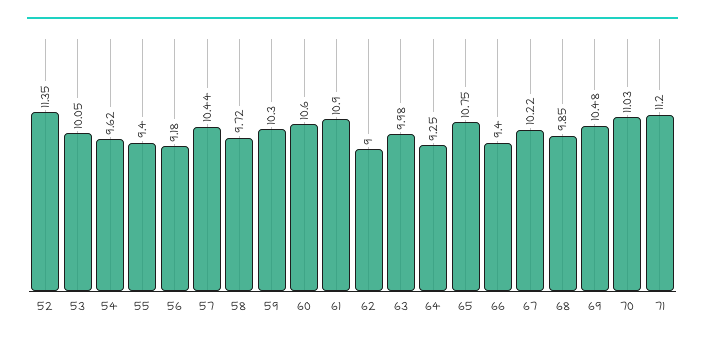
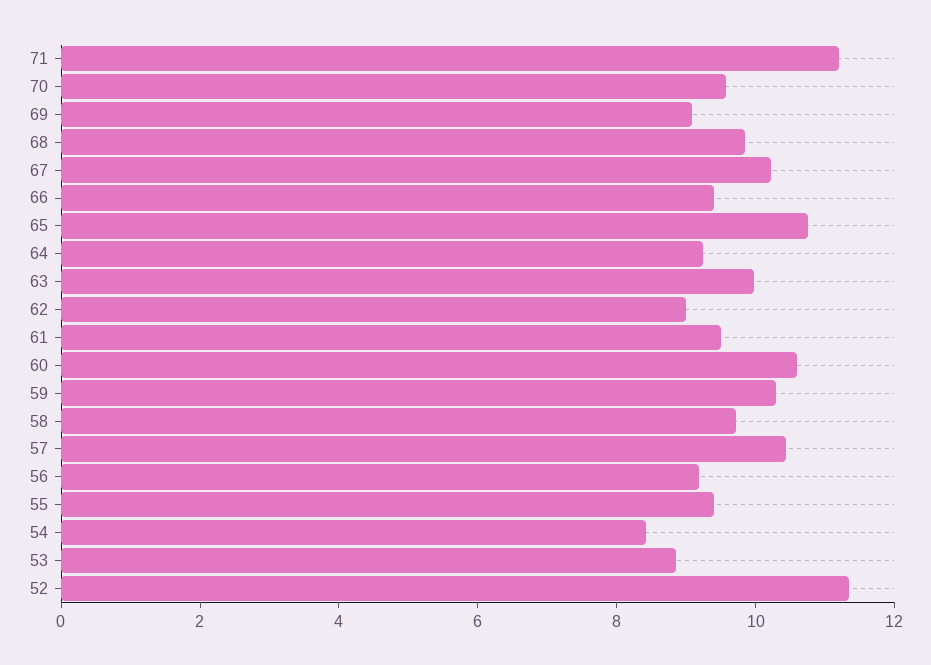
53: 10.05 -> 9
54: 9.62 -> 8.5
61: 10.9 -> 9.5
69: 10.48 -> 9
70: 11.03 -> 9.5

